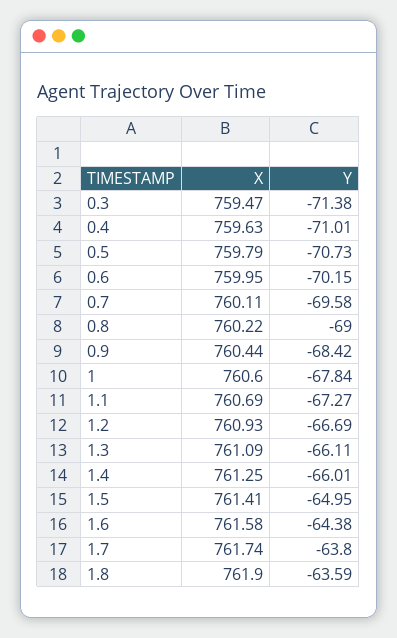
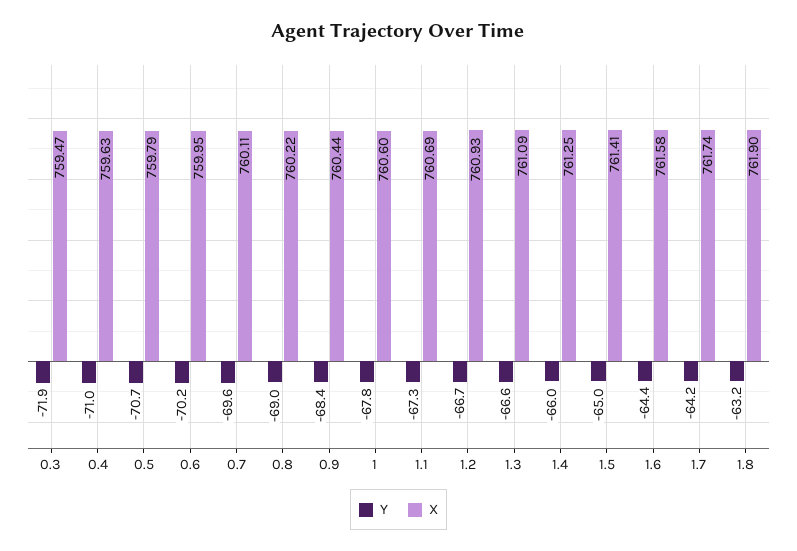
Y, 0.3: -71.38 -> -71.9
Y, 1.3: -66.11 -> -66.6
Y, 1.7: -63.8 -> -64.2
Y, 1.8: -63.59 -> -63.2

